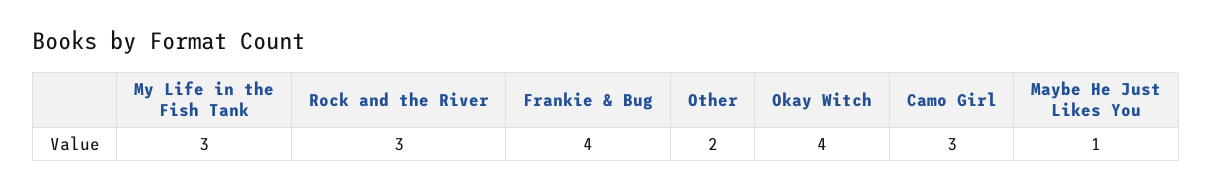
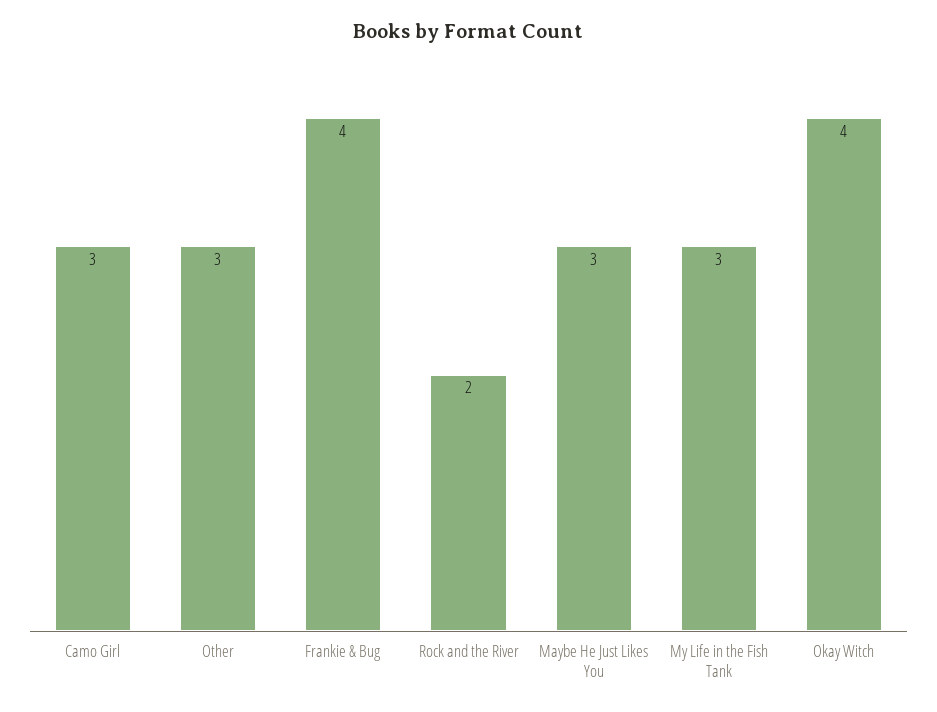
Rock and the River: 3 -> 2
Other: 2 -> 3
Maybe He Just Likes You: 1 -> 3

